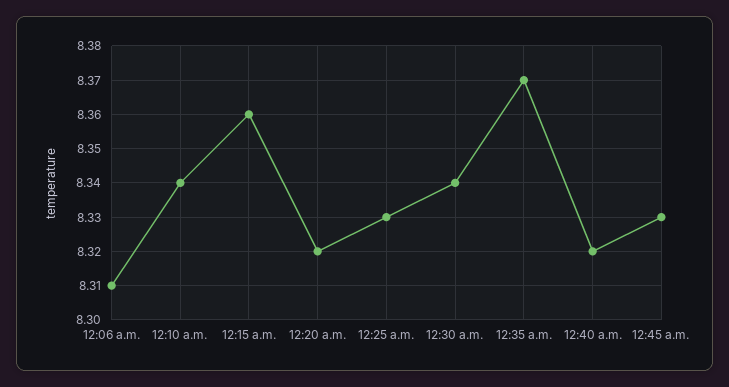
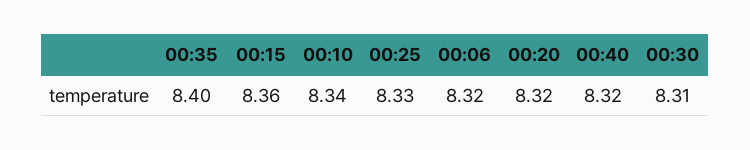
12:06 a.m.: 8.31 -> 8.32
12:30 a.m.: 8.34 -> 8.31
12:35 a.m.: 8.37 -> 8.4
12:45 a.m.: 8.33 -> none

